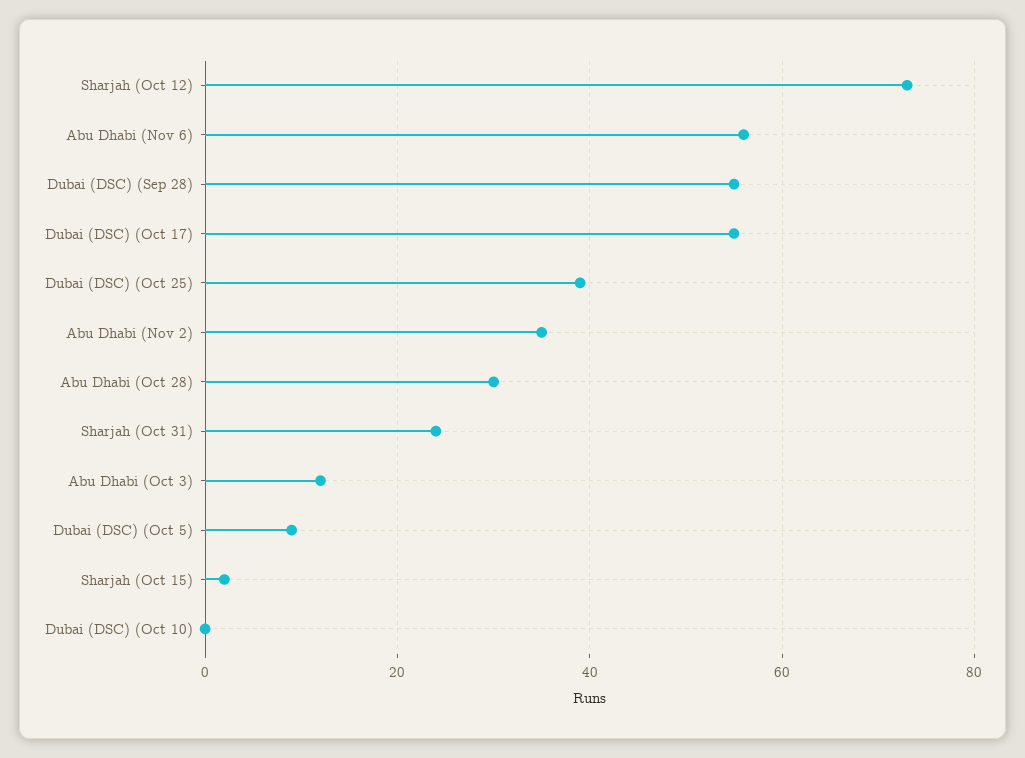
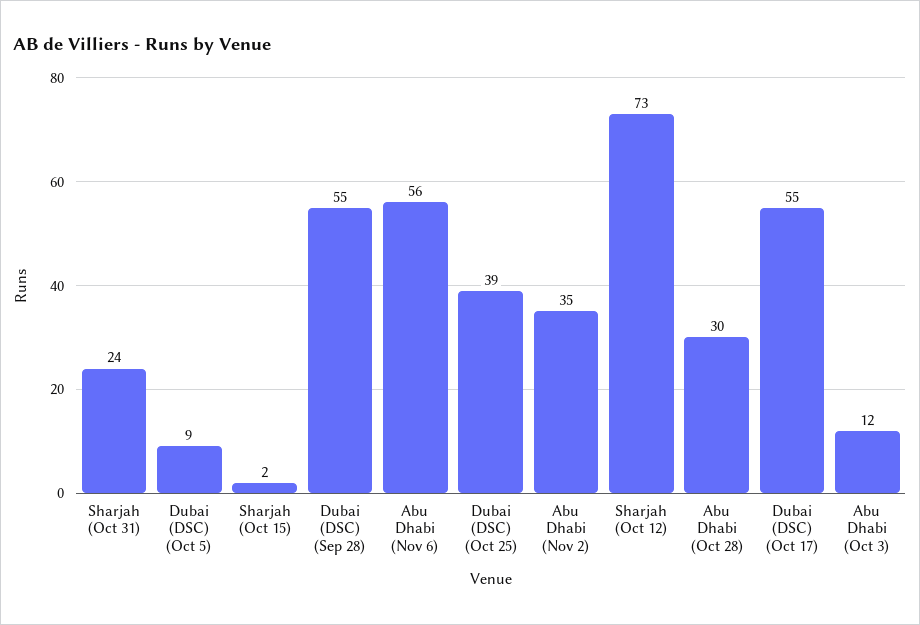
Dubai (DSC) (Oct 10): 0 -> none

